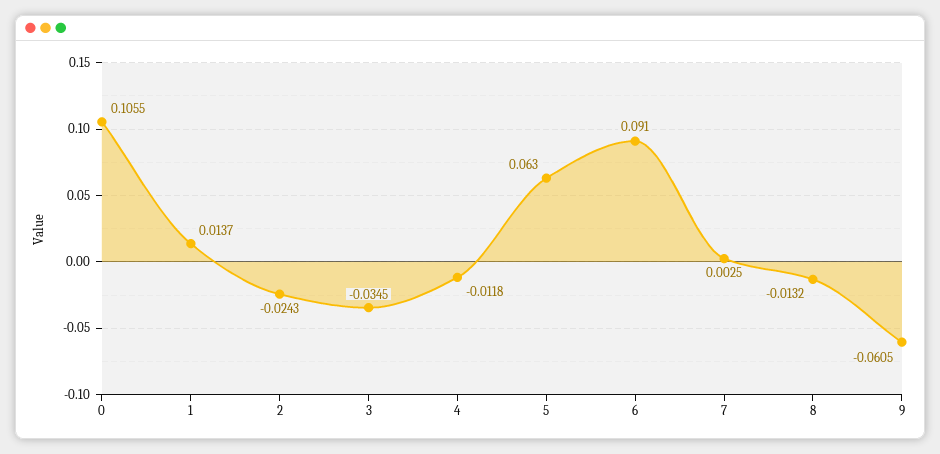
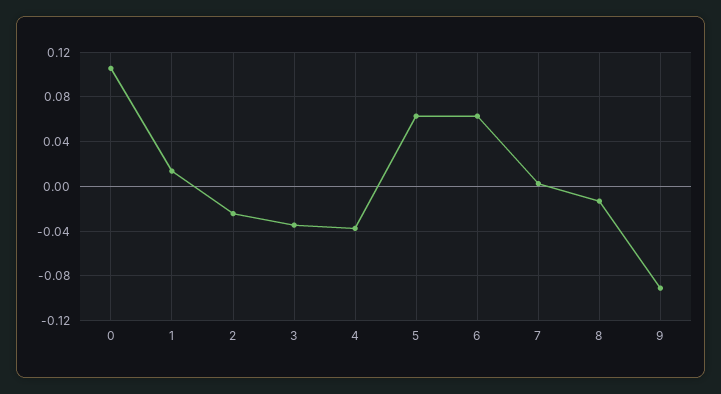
4: -0.0118 -> -0.04
6: 0.091 -> 0.06
9: -0.0605 -> -0.09

